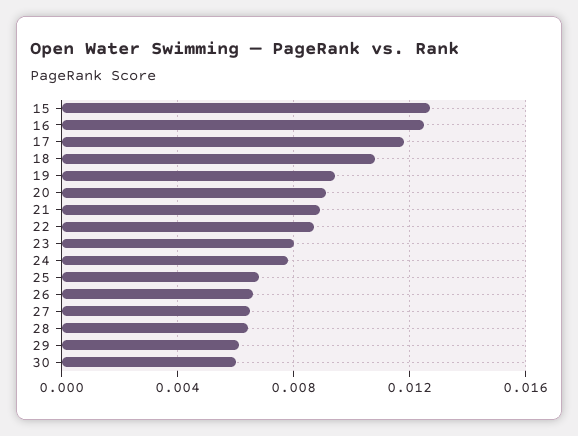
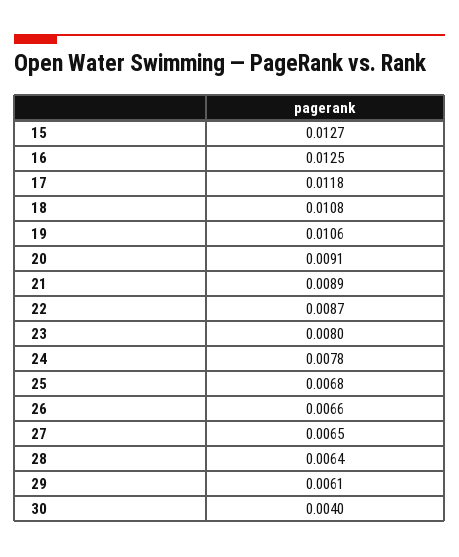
19: 0.0095 -> 0.0106
30: 0.006 -> 0.004

